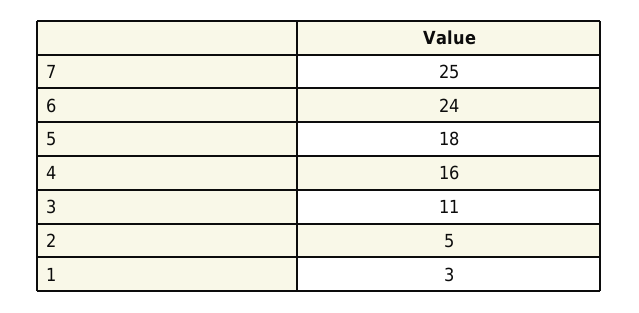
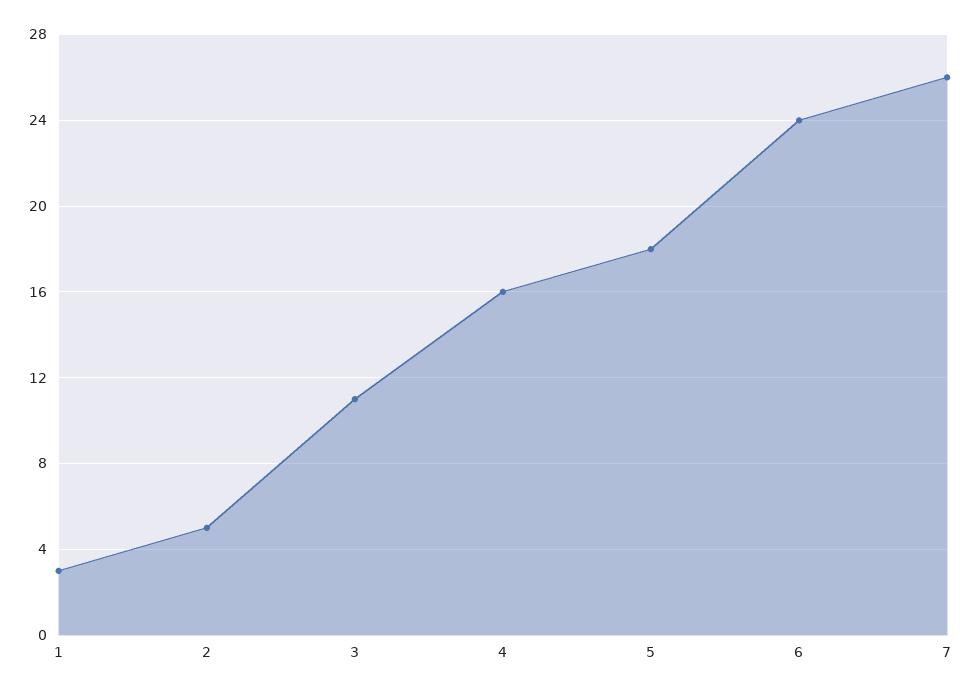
7: 25 -> 26

